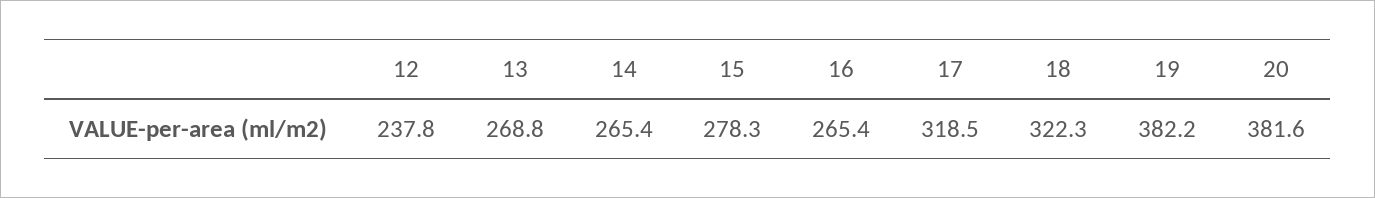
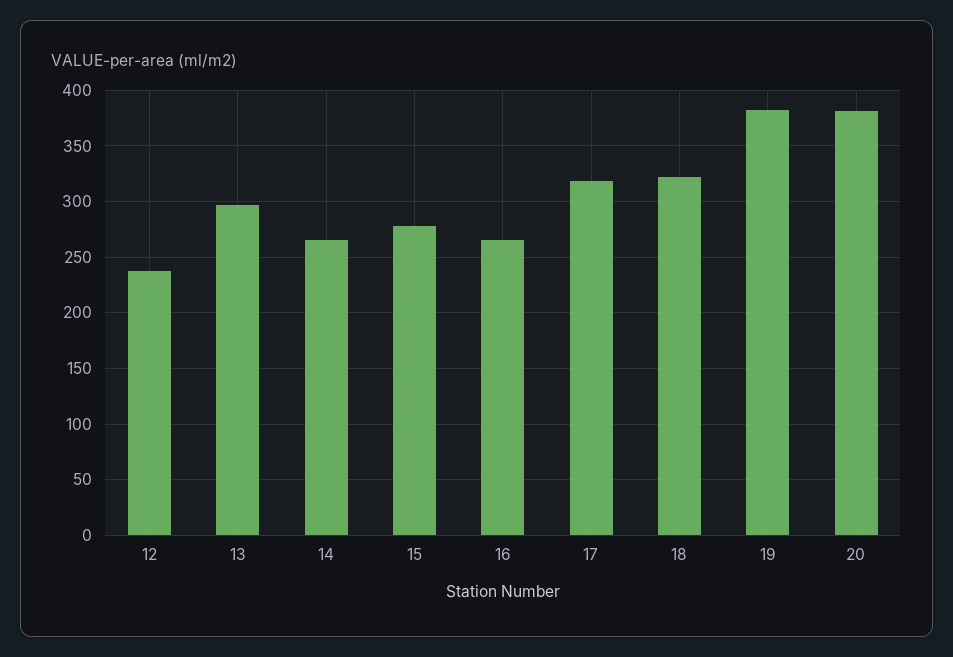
13: 268.8 -> 300

